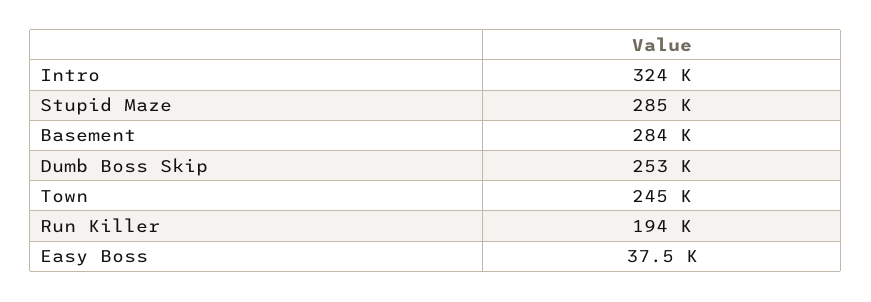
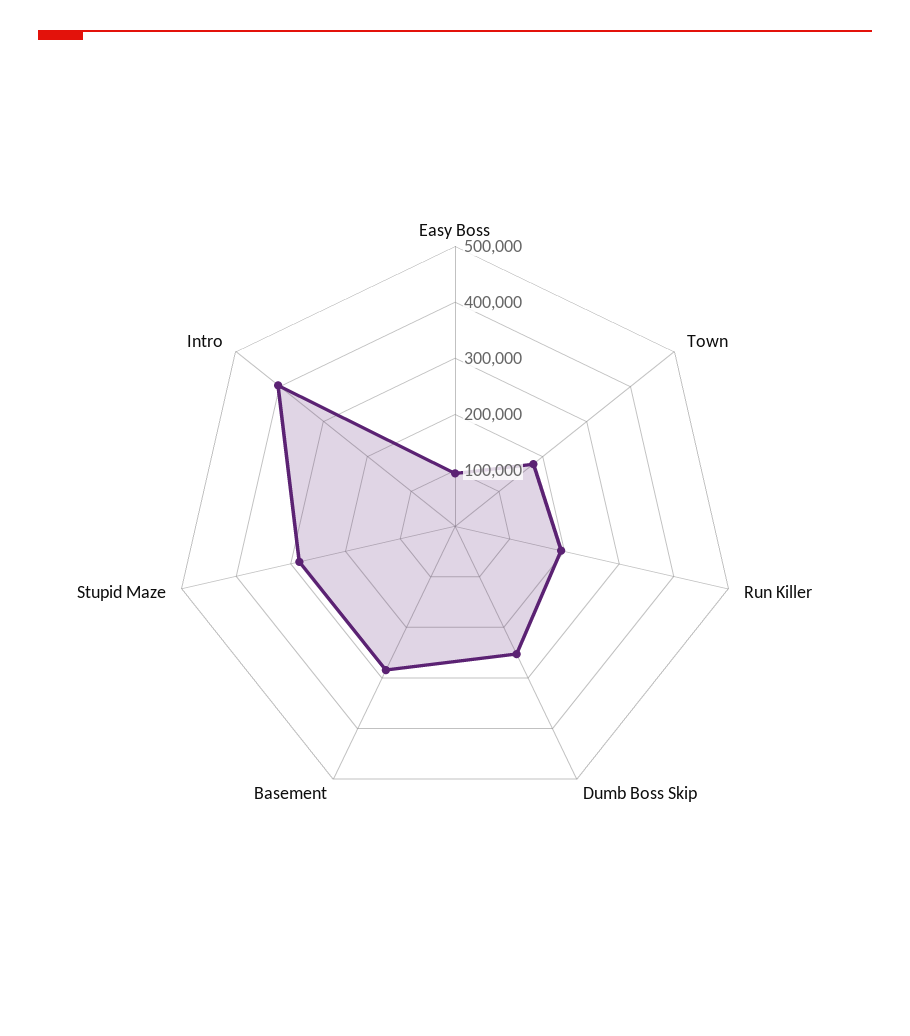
Intro: 324000 -> 400000
Town: 245000 -> 180000
Easy Boss: 37500 -> 100000

